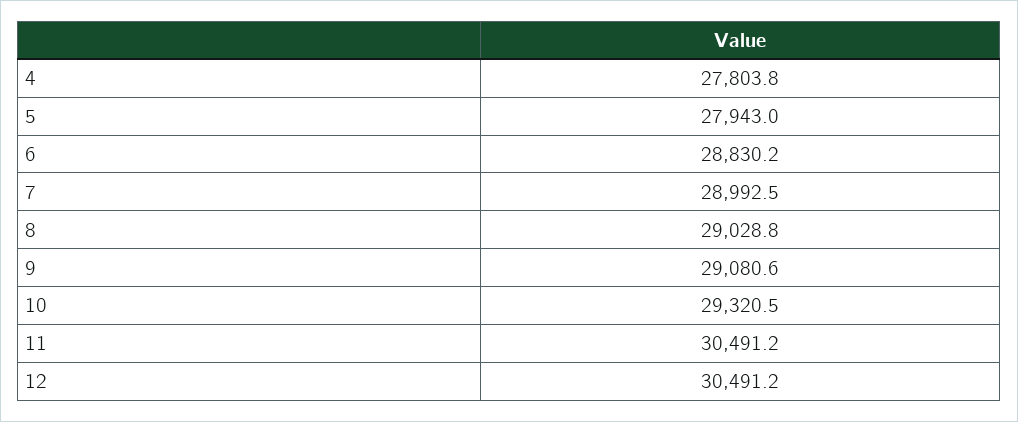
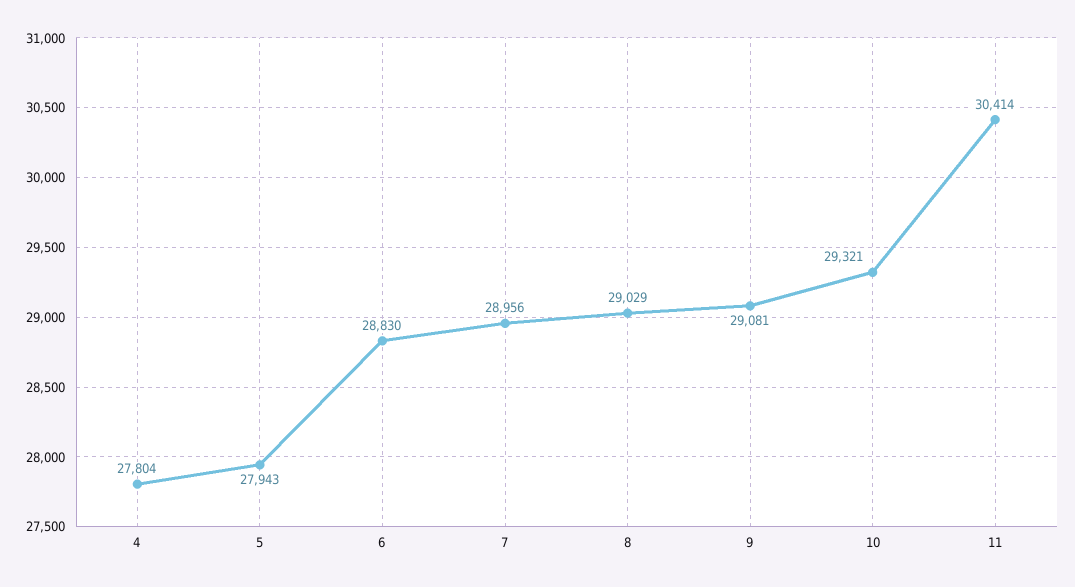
7: 28992.5 -> 28956
11: 30491.2 -> 30414
12: 30491.2 -> none

